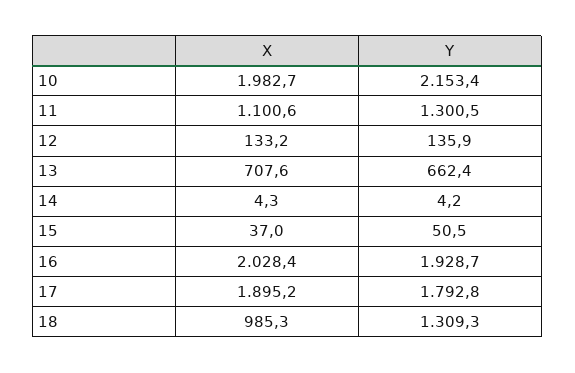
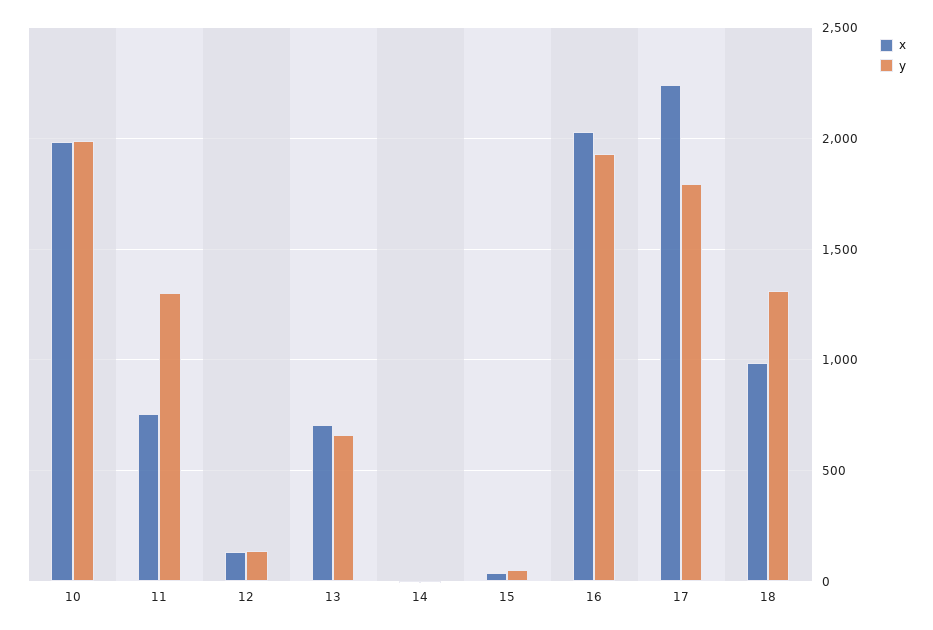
Y, 10: 2153.4 -> 2000
X, 11: 1100.6 -> 750
X, 17: 1895.2 -> 2250

